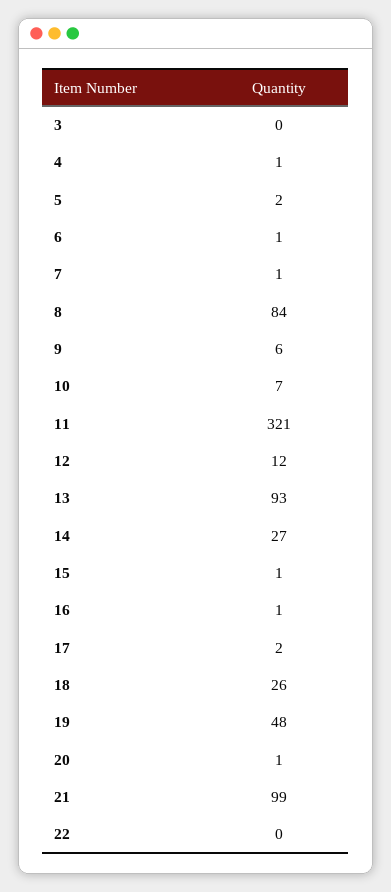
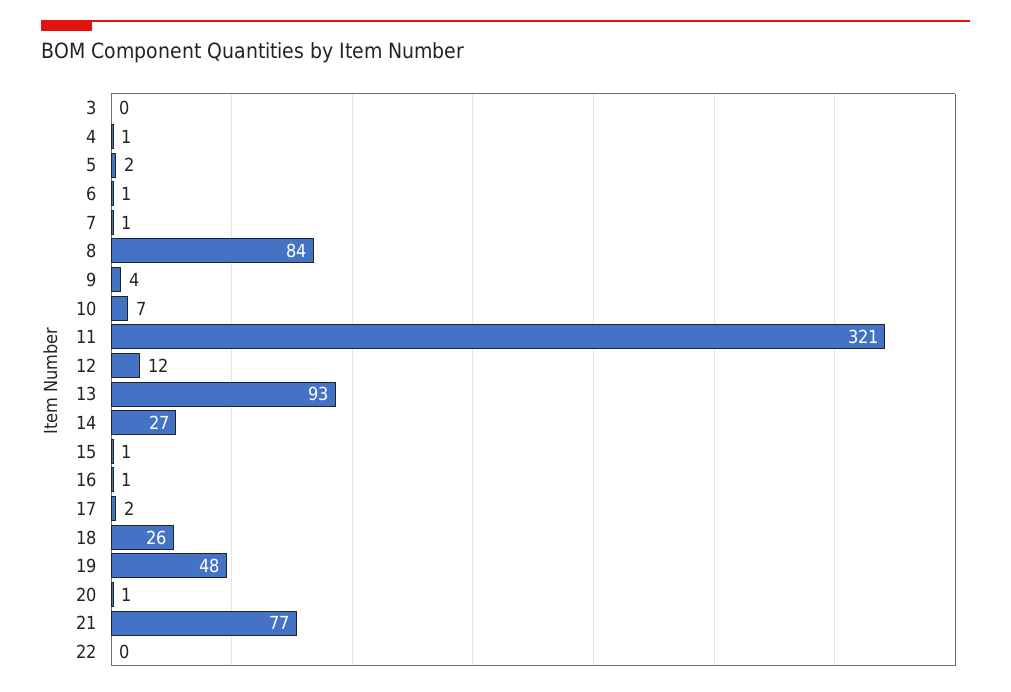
9: 6 -> 4
21: 99 -> 77

